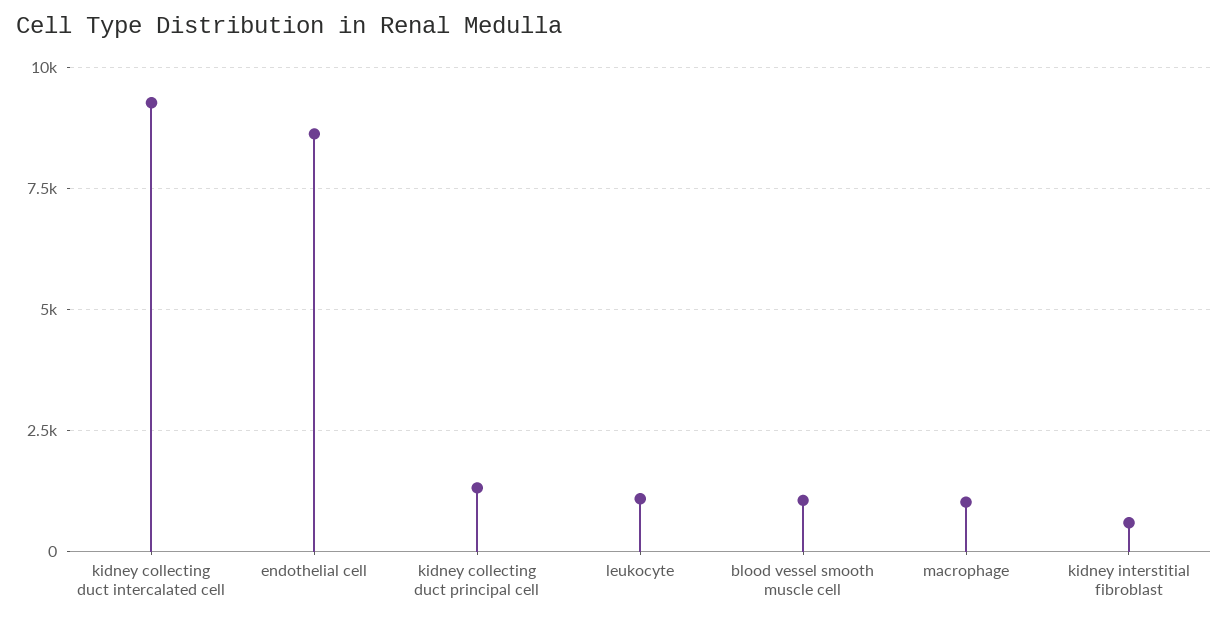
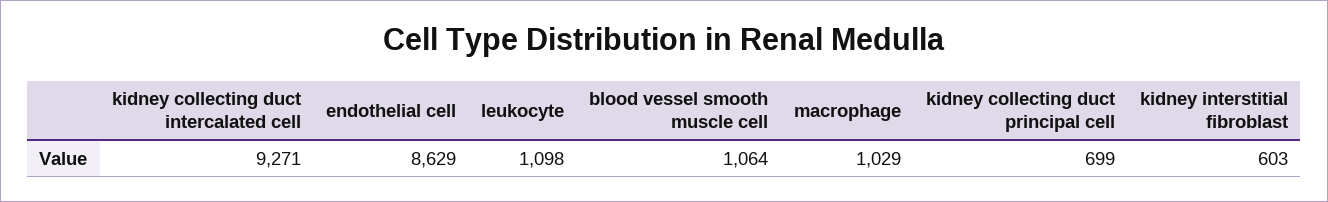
kidney collecting duct principal cell: 1250 -> 699

